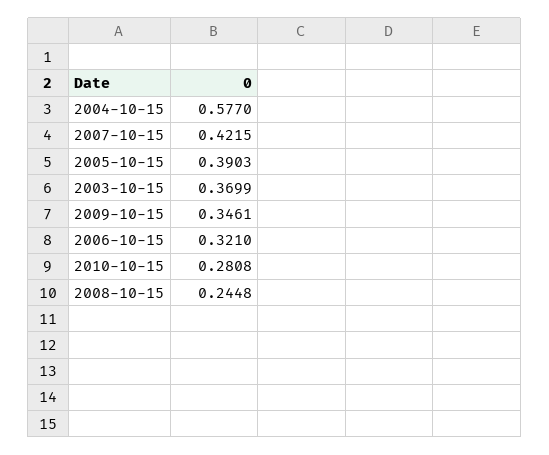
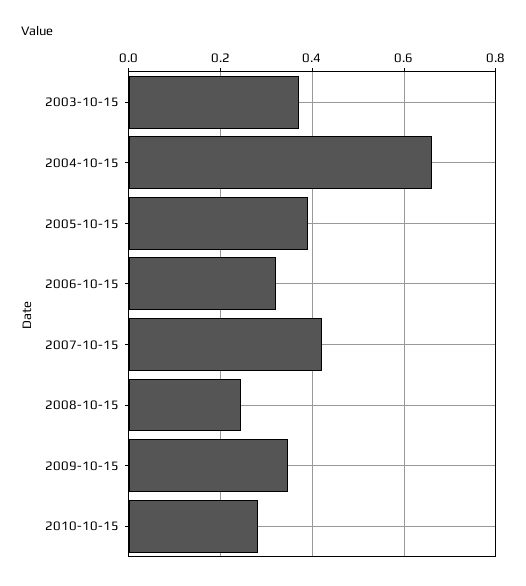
2004-10-15: 0.577 -> 0.66

